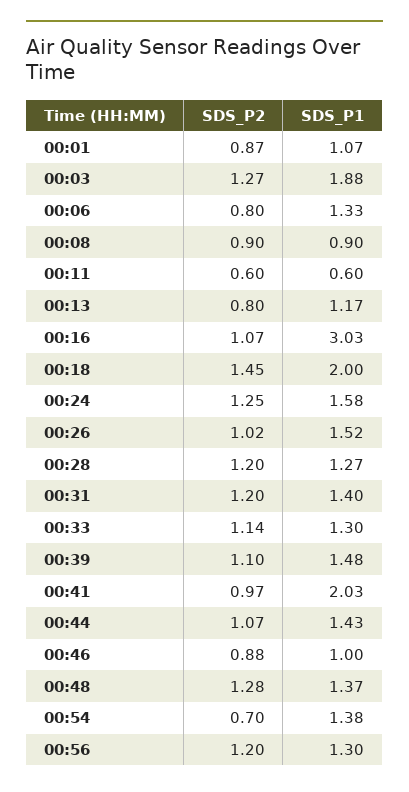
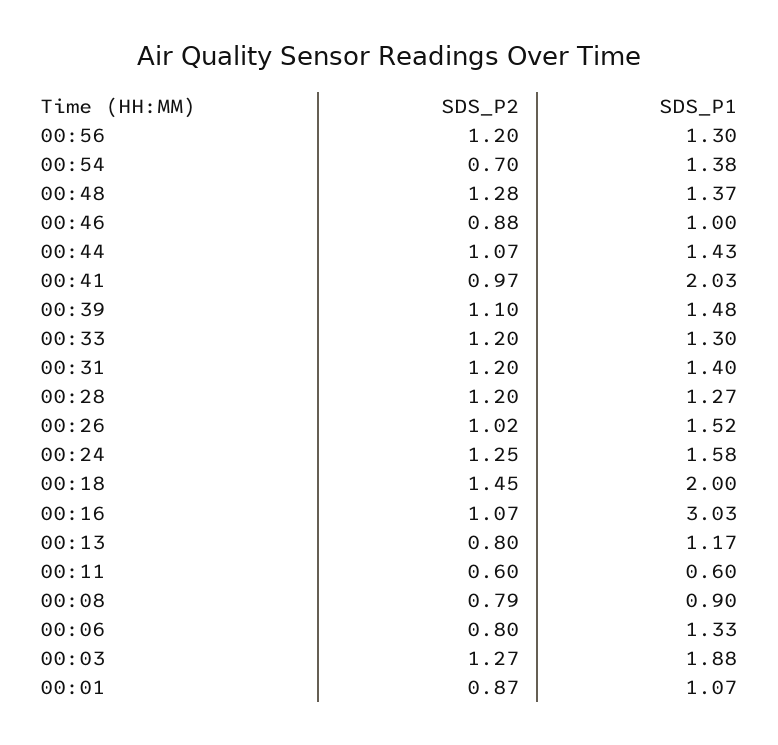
SDS_P2, 00:08: 0.9 -> 0.79
SDS_P2, 00:33: 1.14 -> 1.2

